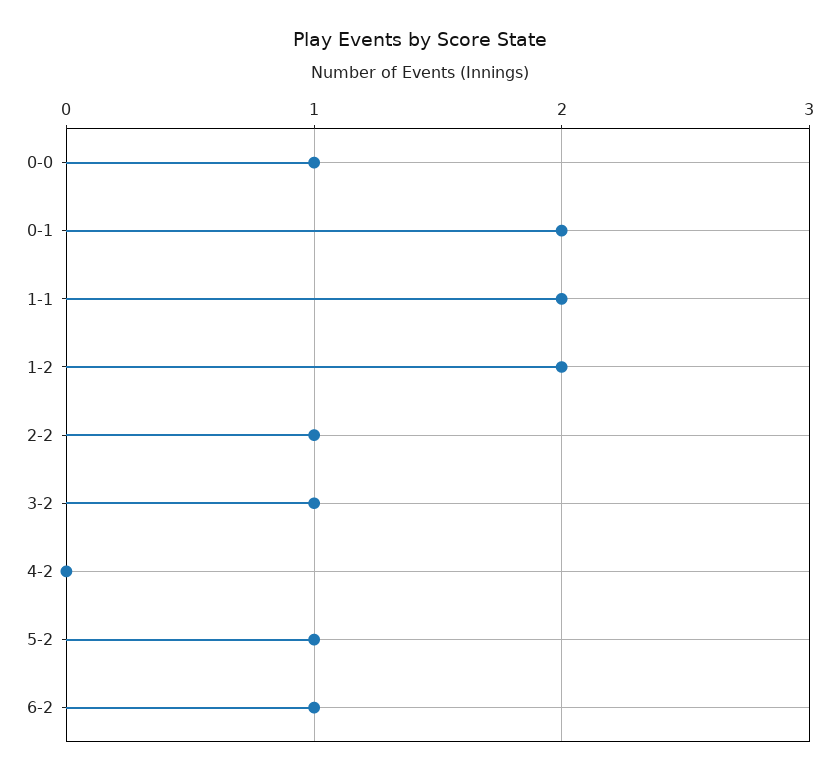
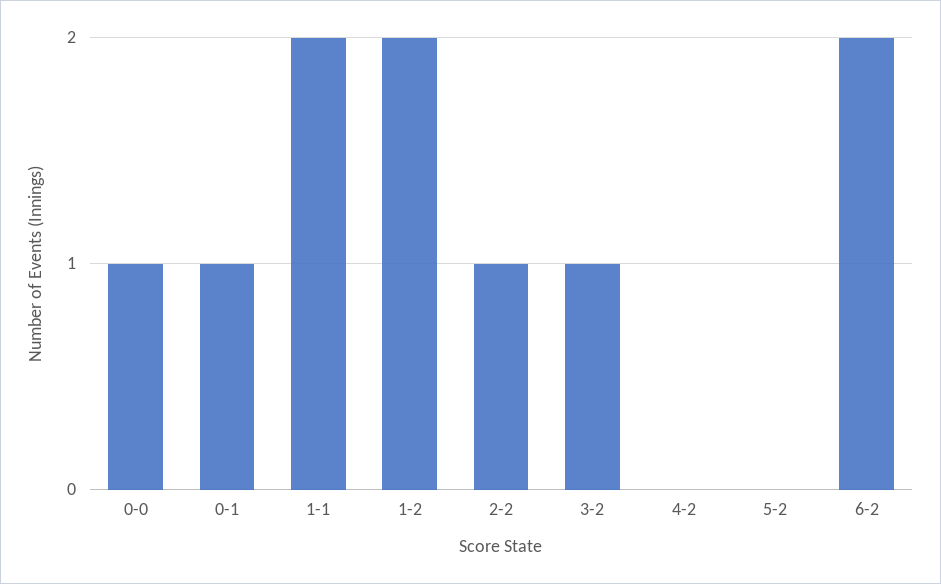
0-1: 2 -> 1
5-2: 1 -> 0
6-2: 1 -> 2

